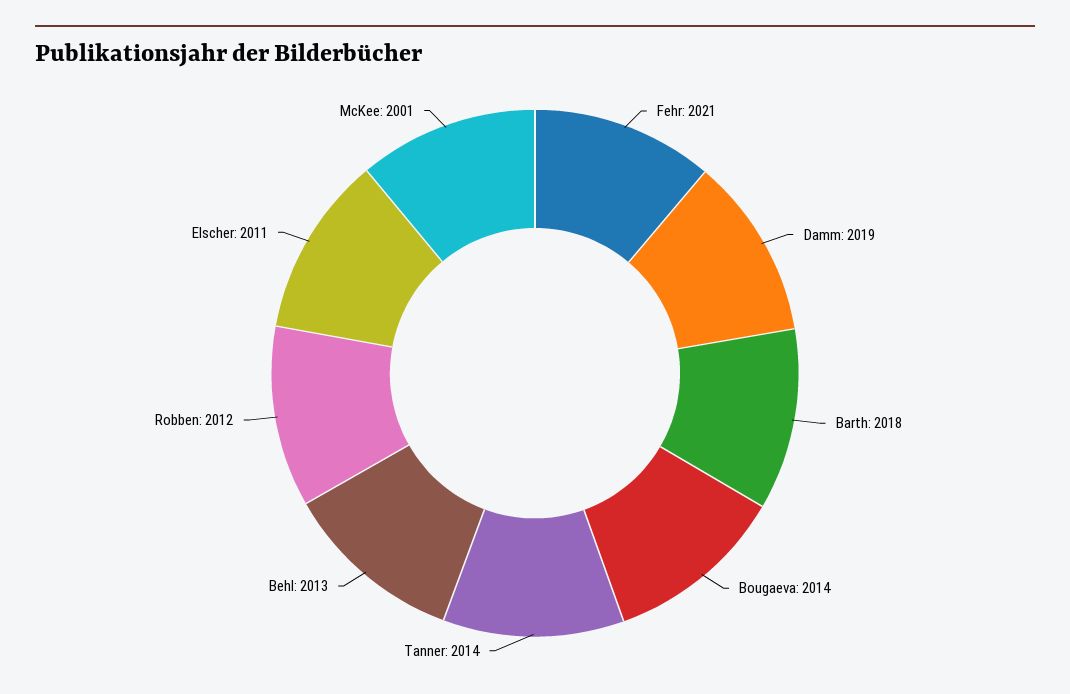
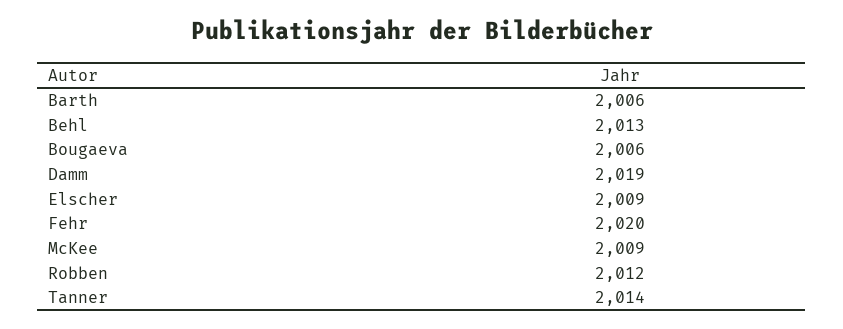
Fehr: 2021 -> 2020
Barth: 2018 -> 2006
Bougaeva: 2014 -> 2006
Elscher: 2011 -> 2009
McKee: 2001 -> 2009

